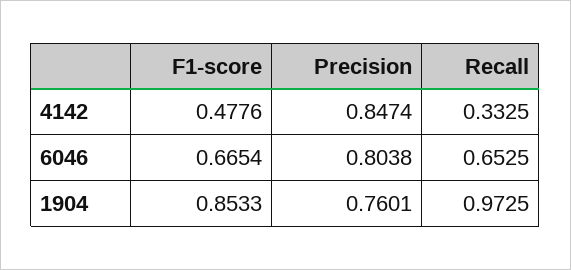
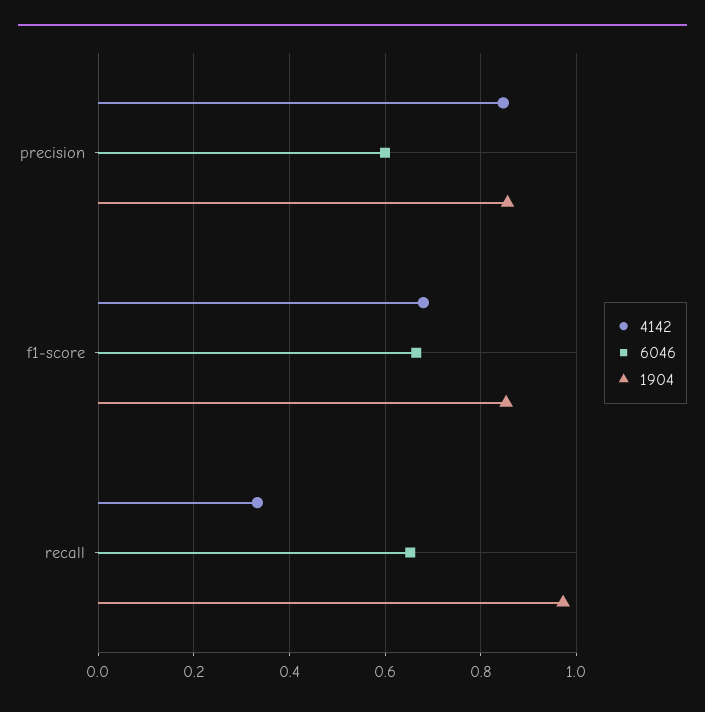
4142, F1-score: 0.4776 -> 0.68
6046, Precision: 0.8038 -> 0.6
1904, Precision: 0.7601 -> 0.86

